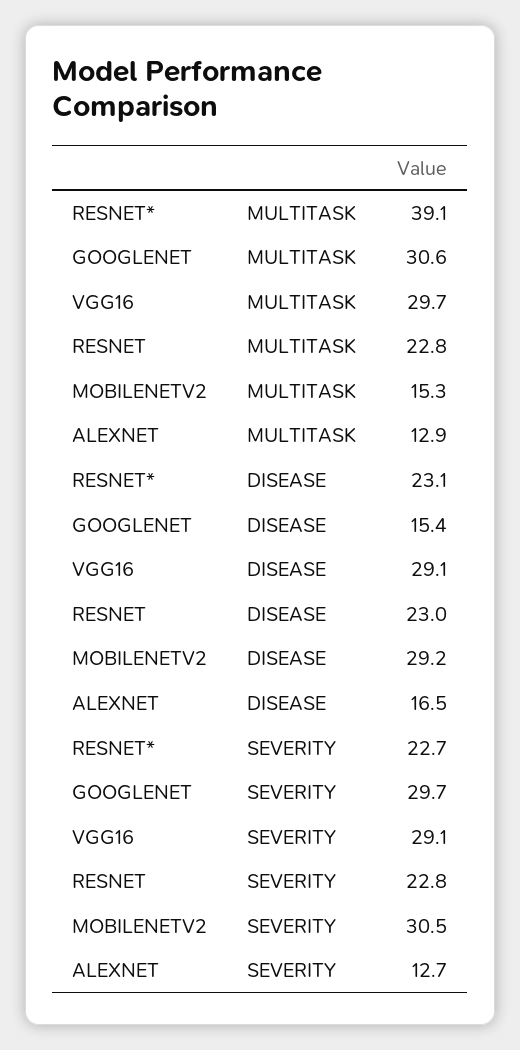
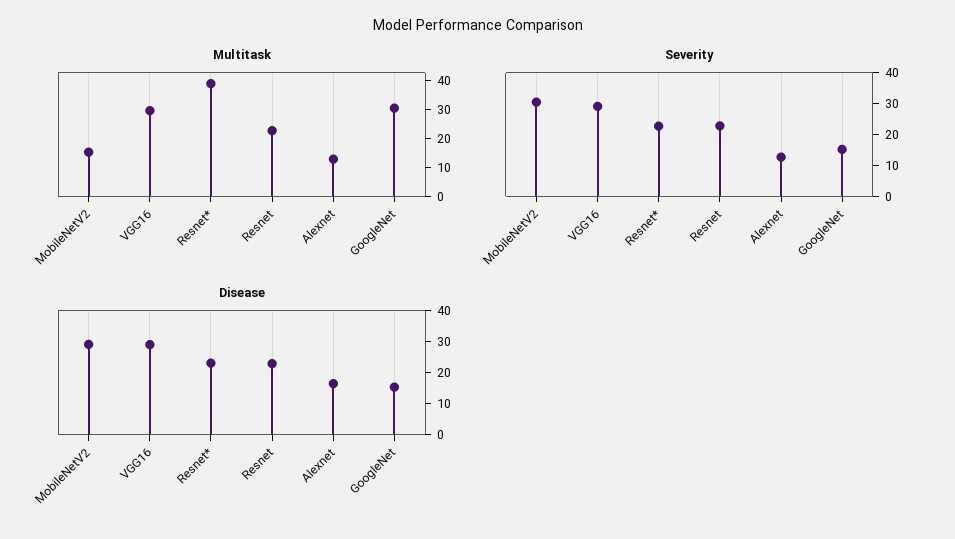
SEVERITY, GOOGLENET: 29.7 -> 15

